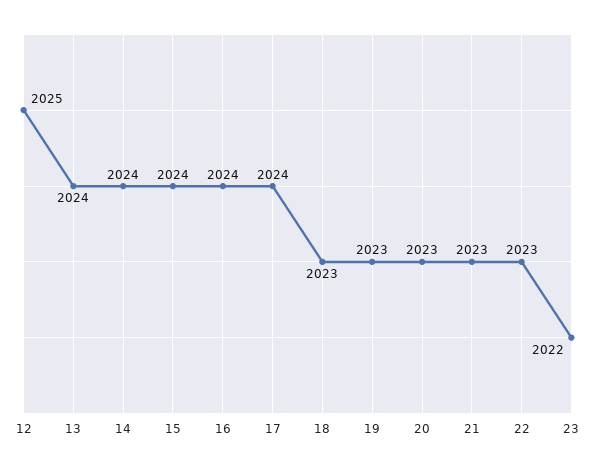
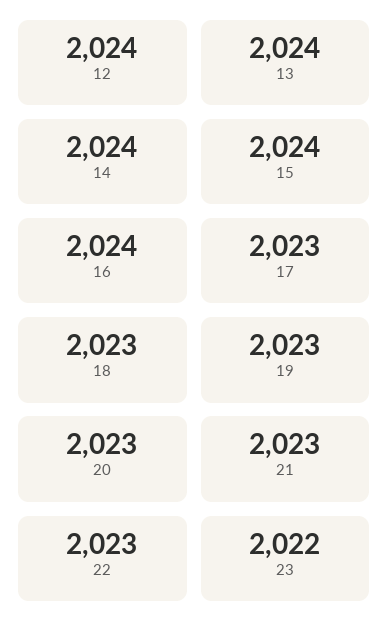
12: 2025 -> 2024
17: 2024 -> 2023

